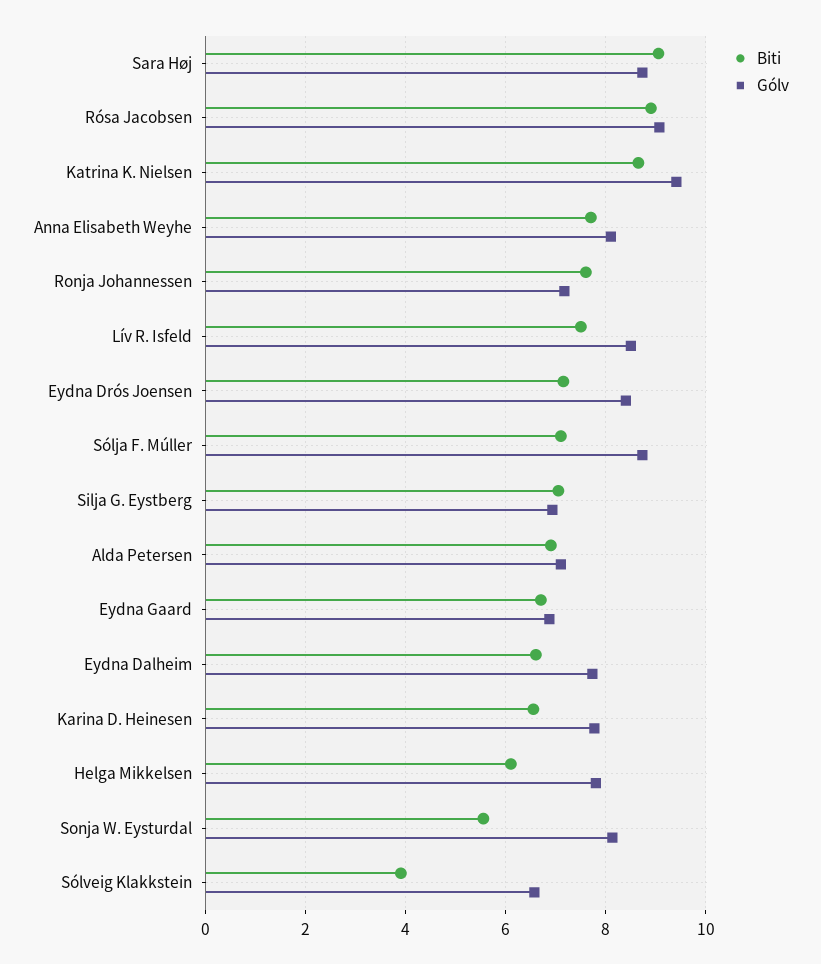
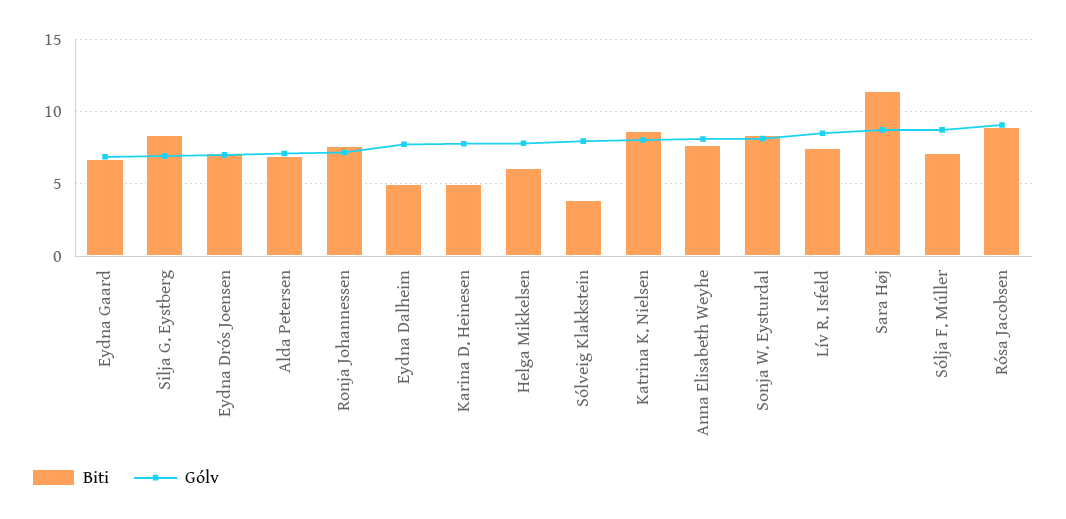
Biti, Sara Høj: 9 -> 11.5
Gólv, Katrina K. Nielsen: 9.4 -> 8
Gólv, Eydna Drós Joensen: 8.4 -> 7
Biti, Silja G. Eystberg: 7 -> 8.5
Biti, Eydna Dalheim: 6.6 -> 5
Biti, Karina D. Heinesen: 6.6 -> 5
Biti, Sonja W. Eysturdal: 5.6 -> 8.5
Gólv, Sólveig Klakkstein: 6.6 -> 8

